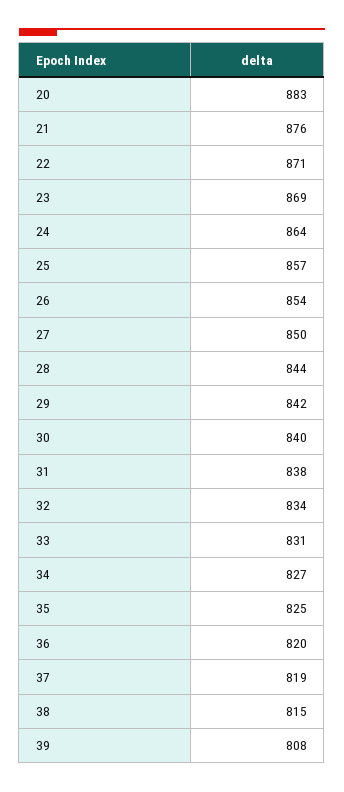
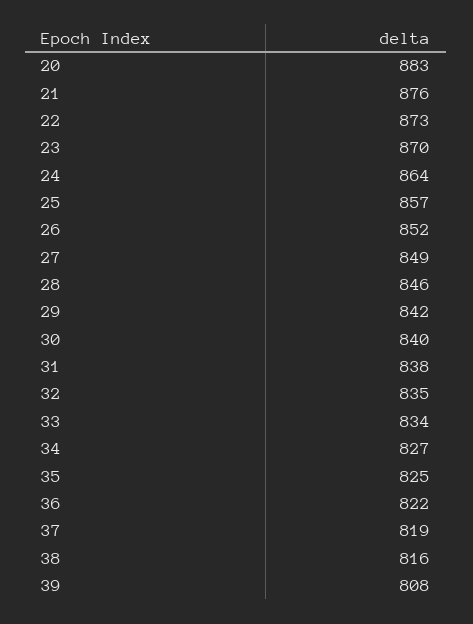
22: 871 -> 873
23: 869 -> 870
26: 854 -> 852
27: 850 -> 849
28: 844 -> 846
32: 834 -> 835
33: 831 -> 834
36: 820 -> 822
38: 815 -> 816

